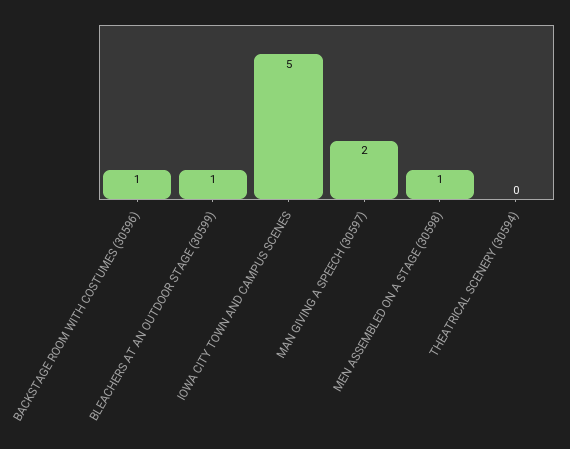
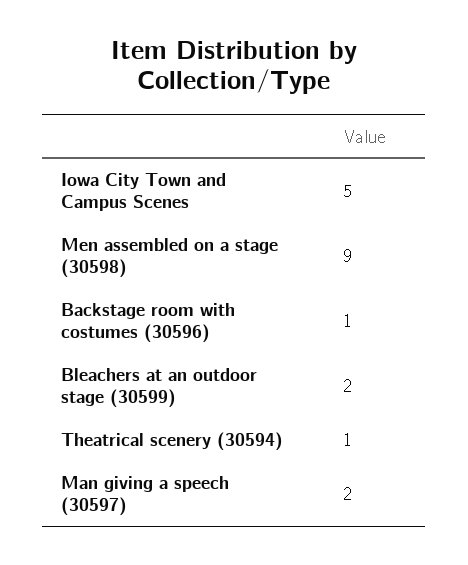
BLEACHERS AT AN OUTDOOR STAGE (30599): 1 -> 2
MEN ASSEMBLED ON A STAGE (30598): 1 -> 9
THEATRICAL SCENERY (30594): 0 -> 1

